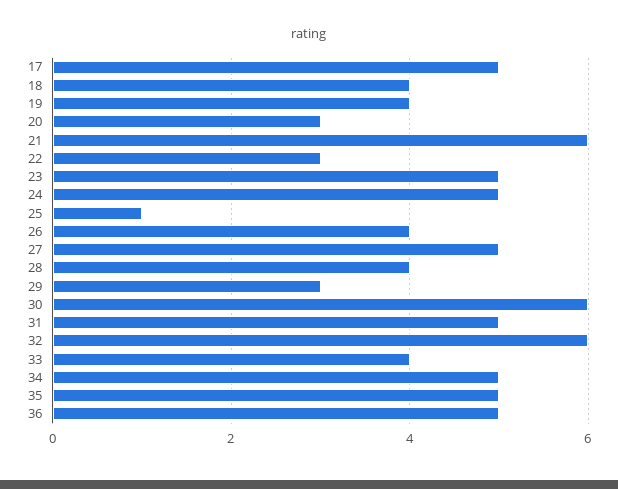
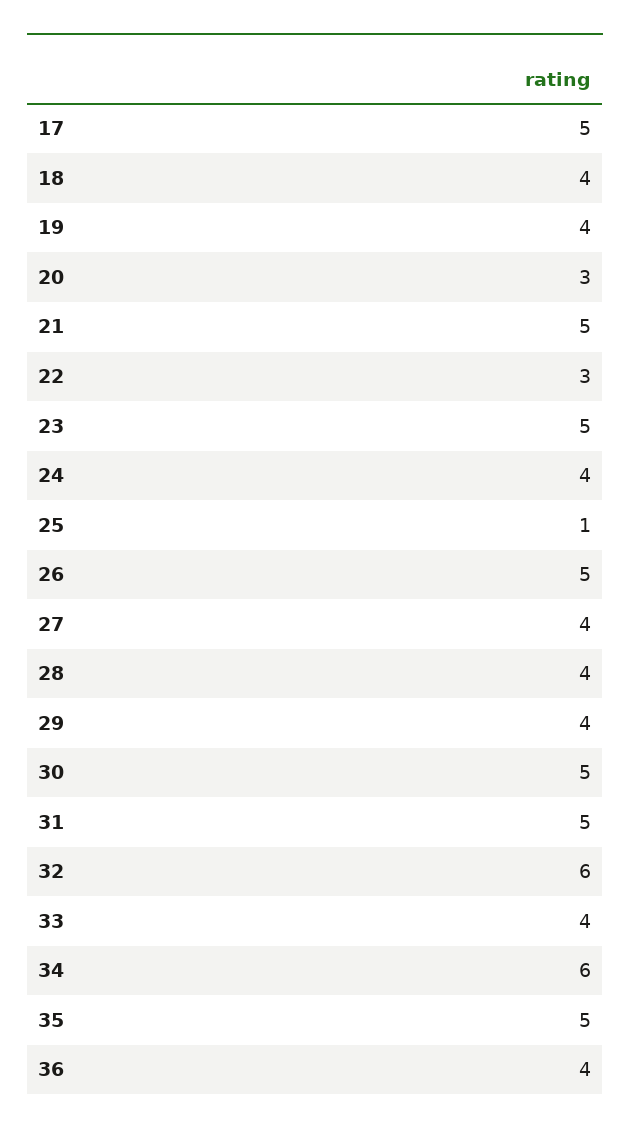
21: 6 -> 5
24: 5 -> 4
26: 4 -> 5
27: 5 -> 4
29: 3 -> 4
30: 6 -> 5
34: 5 -> 6
36: 5 -> 4

